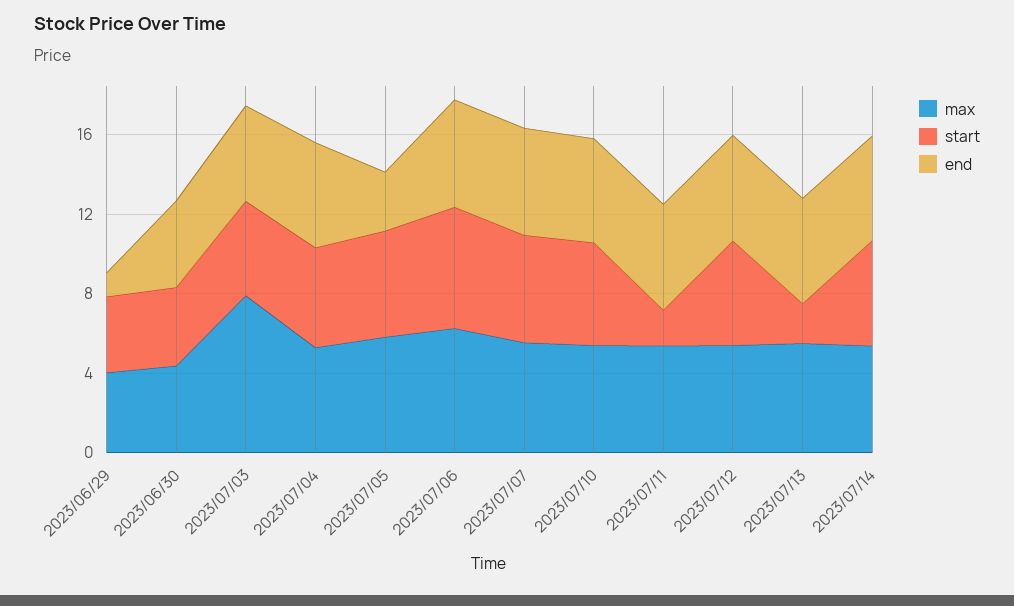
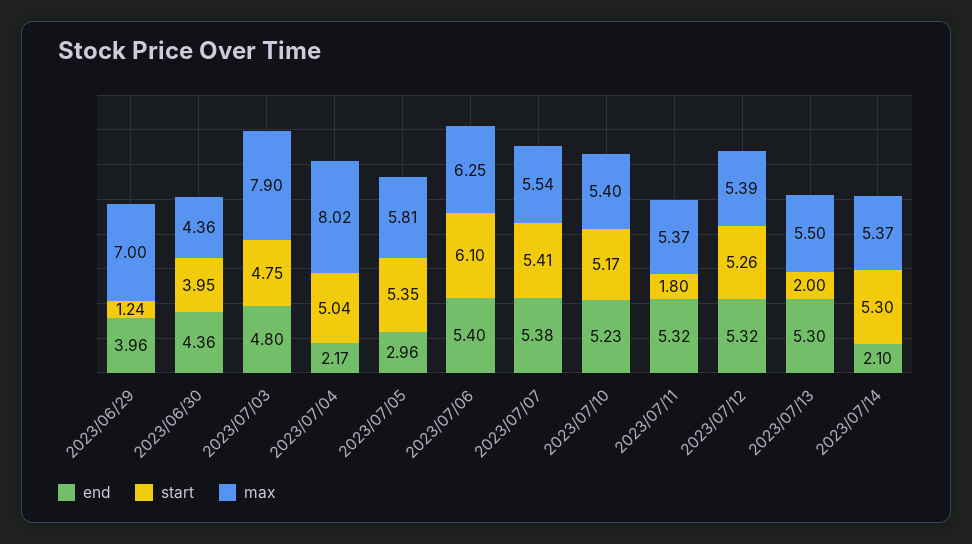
max, 2023/06/29: 4 -> 7
start, 2023/06/29: 4 -> 1.24
end, 2023/06/29: 1 -> 3.96
max, 2023/07/04: 5 -> 8.02
end, 2023/07/04: 5 -> 2.17
end, 2023/07/14: 5 -> 2.1

